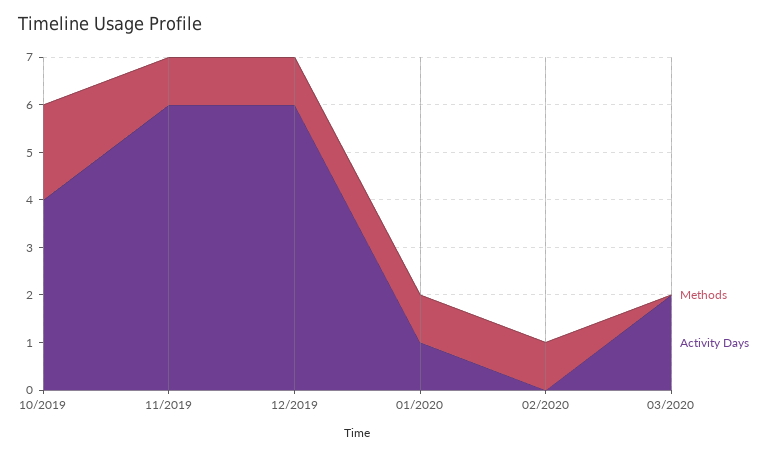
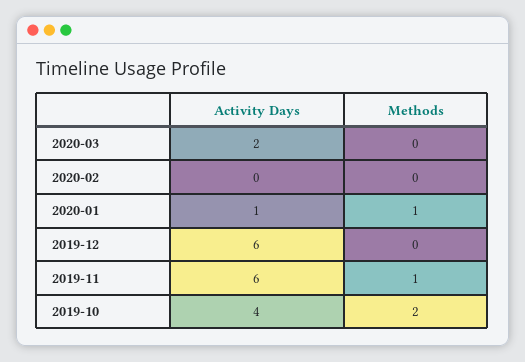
Methods, 12/2019: 1 -> 0
Methods, 02/2020: 1 -> 0

